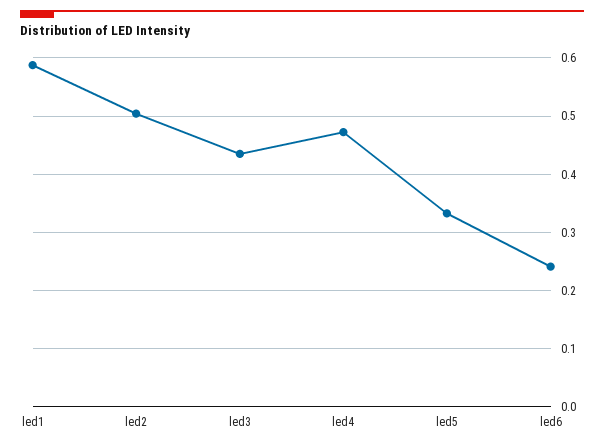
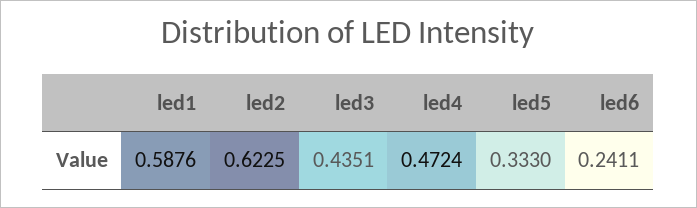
led2: 0.5 -> 0.6225

